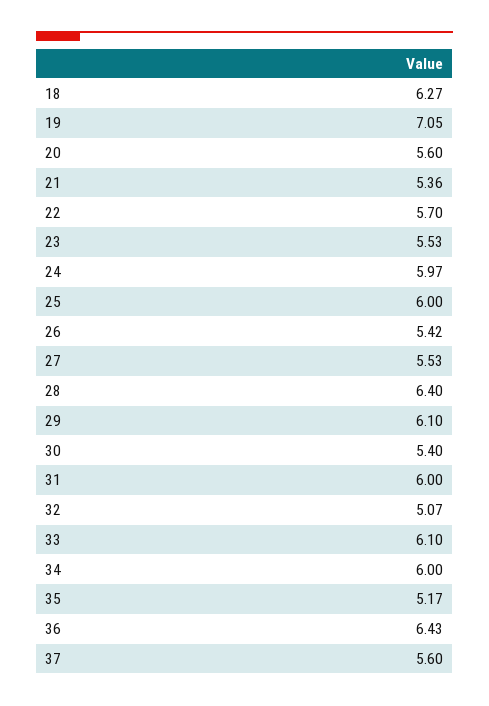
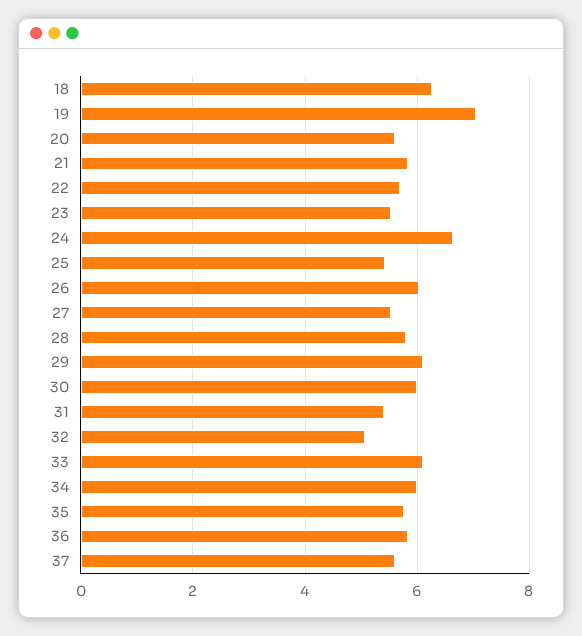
21: 5.36 -> 5.8
24: 5.97 -> 6.6
25: 6 -> 5.4
26: 5.42 -> 6
28: 6.4 -> 5.8
30: 5.4 -> 6
31: 6 -> 5.4
35: 5.17 -> 5.8
36: 6.43 -> 5.8

